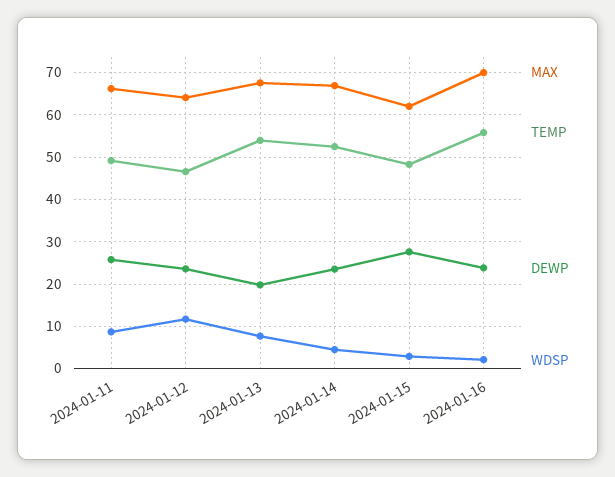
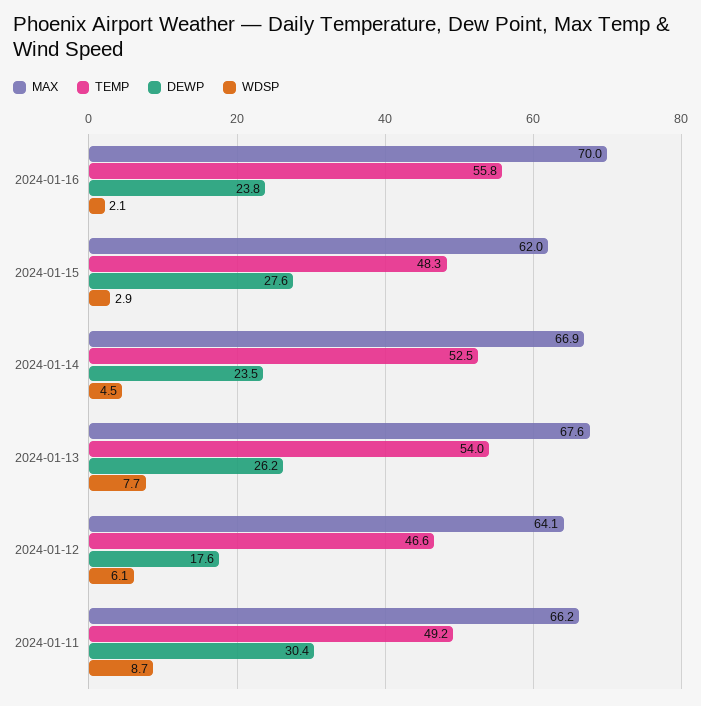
DEWP, 2024-01-11: 26 -> 30.4
DEWP, 2024-01-12: 24 -> 17.6
WDSP, 2024-01-12: 12 -> 6.1
DEWP, 2024-01-13: 20 -> 26.2

